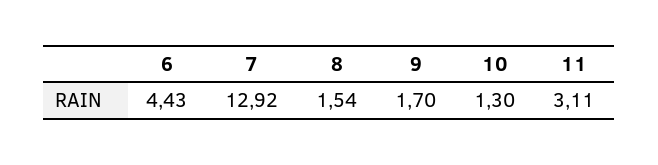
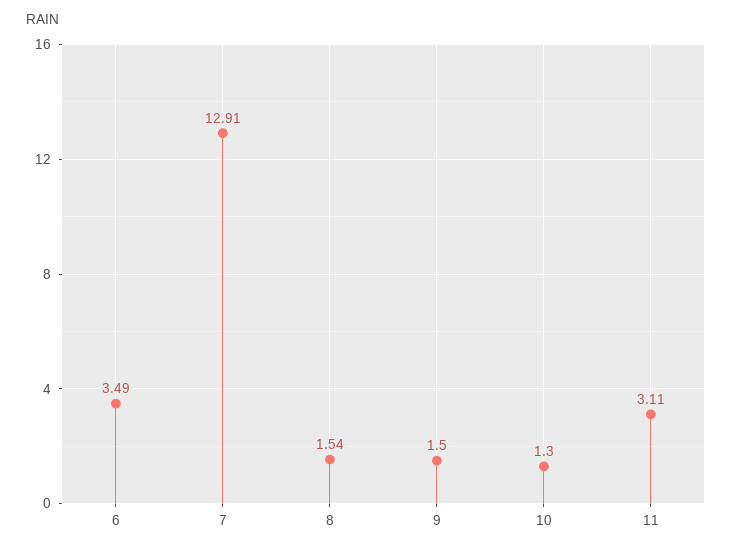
6: 4.43 -> 3.49
7: 12.92 -> 12.91
9: 1.7 -> 1.5

